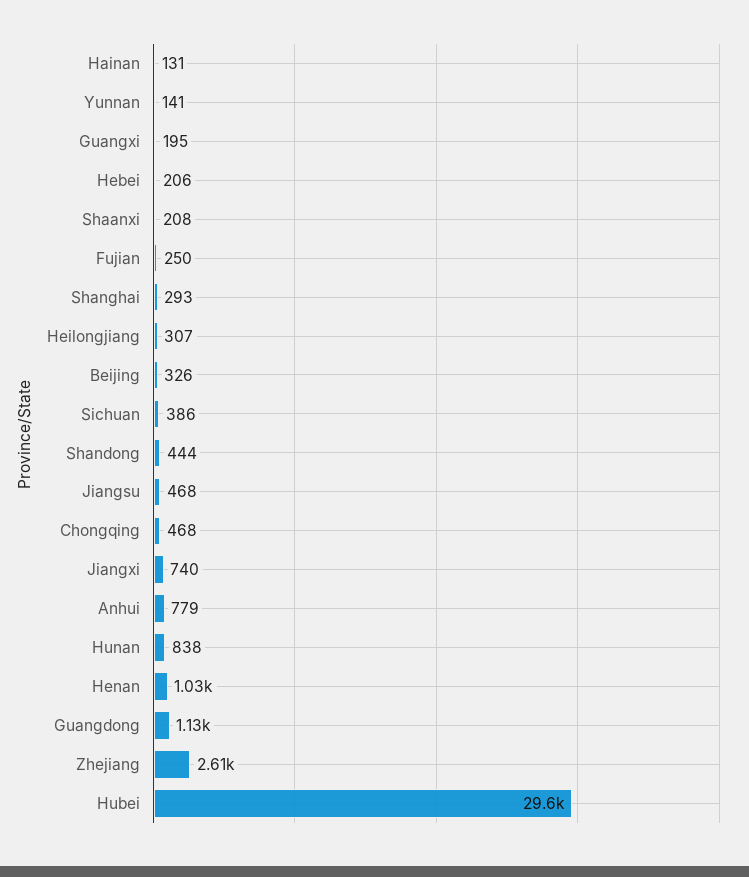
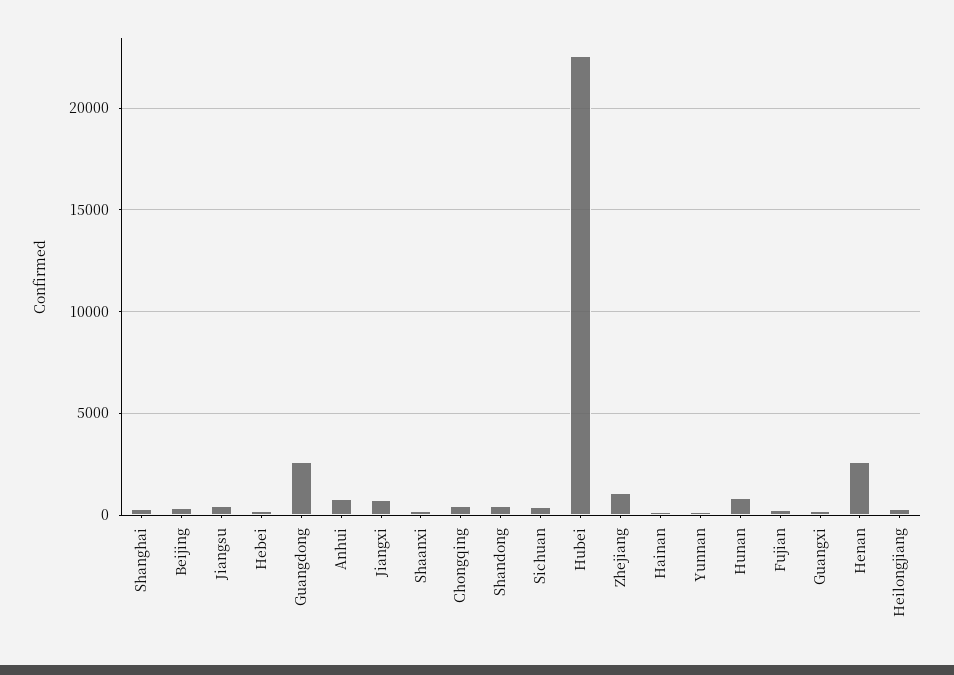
Henan: 1030 -> 2500
Guangdong: 1130 -> 2500
Zhejiang: 2610 -> 1000
Hubei: 29600 -> 22500

